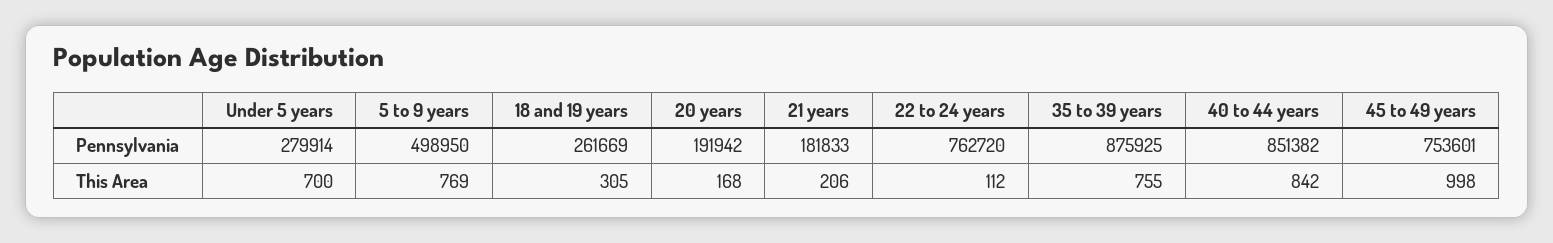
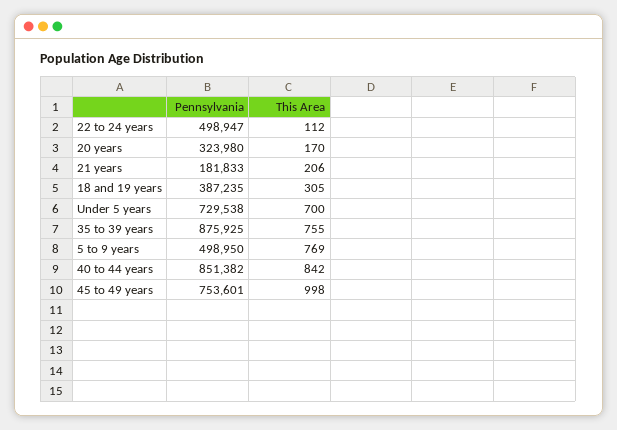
Under 5 years, Pennsylvania: 279914 -> 729538
18 and 19 years, Pennsylvania: 261669 -> 387235
20 years, Pennsylvania: 191942 -> 323980
22 to 24 years, Pennsylvania: 762720 -> 498947
20 years, This Area: 168 -> 170

